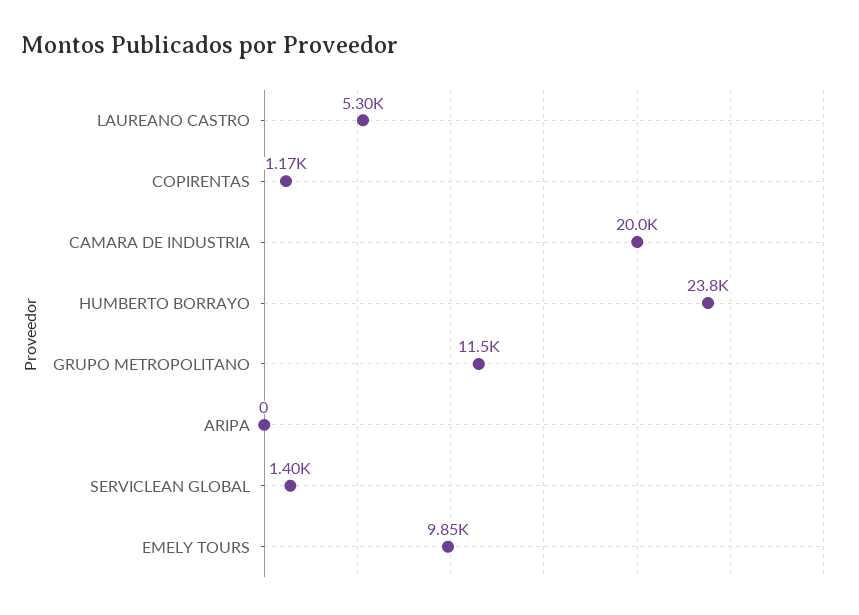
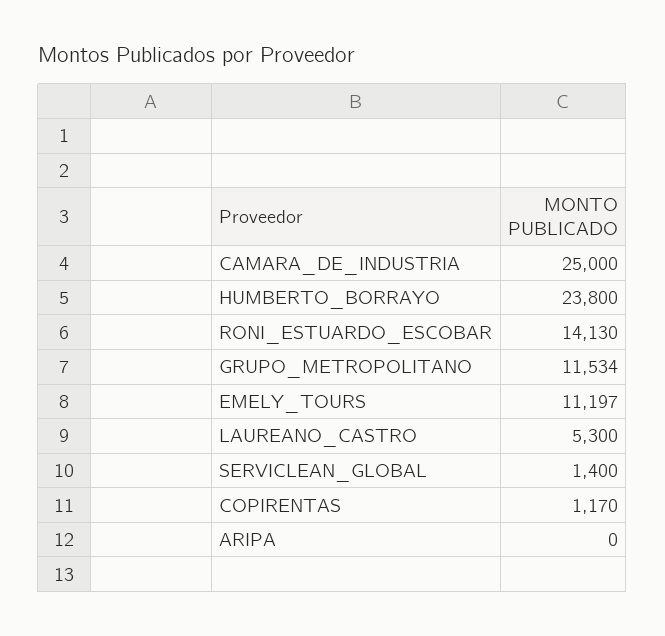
CAMARA DE INDUSTRIA: 20000 -> 25000
EMELY TOURS: 9850 -> 11197
RONI_ESTUARDO_ESCOBAR: none -> 14130

